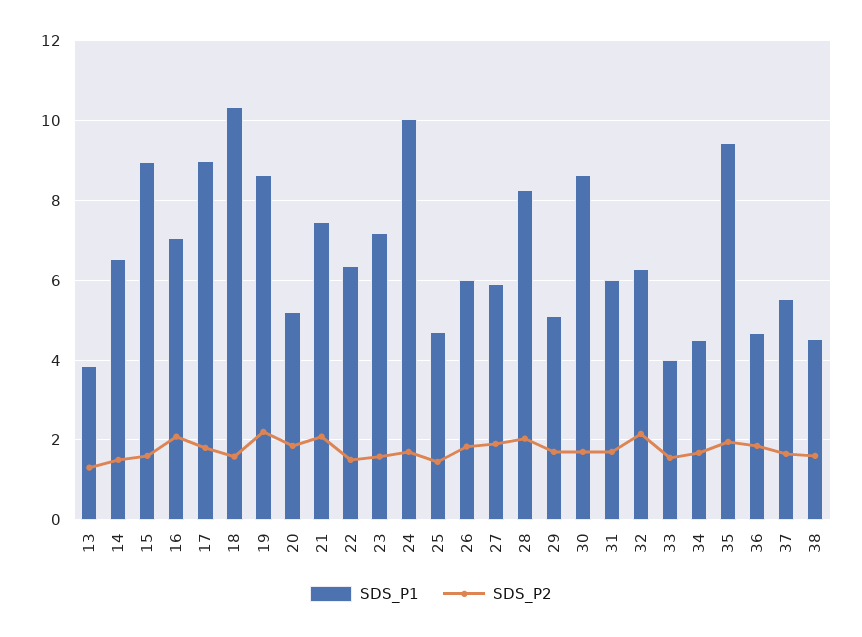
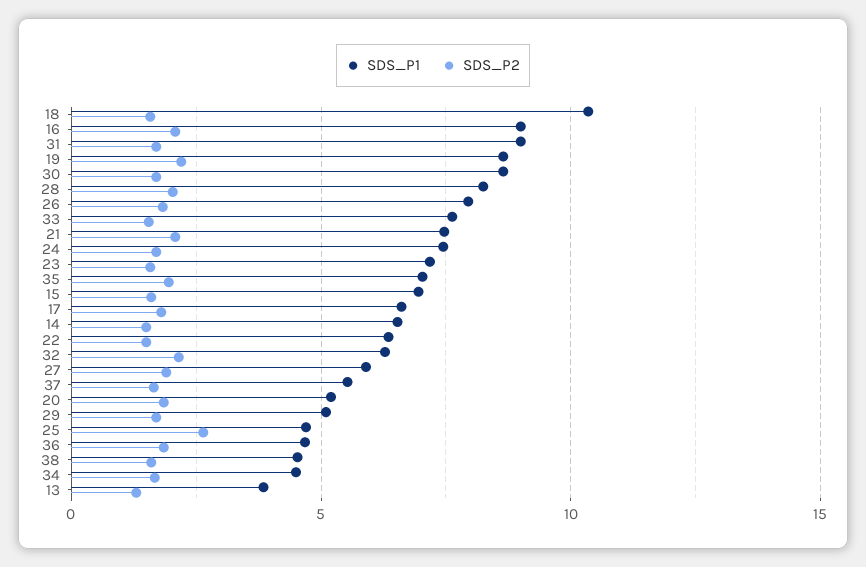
SDS_P1, 15: 9 -> 7
SDS_P1, 16: 7 -> 9
SDS_P1, 17: 9 -> 6.5
SDS_P1, 24: 10 -> 7.5
SDS_P2, 25: 1.4 -> 2.5
SDS_P1, 26: 6 -> 8
SDS_P1, 31: 6 -> 9
SDS_P1, 33: 4 -> 7.5
SDS_P1, 35: 9.4 -> 7

